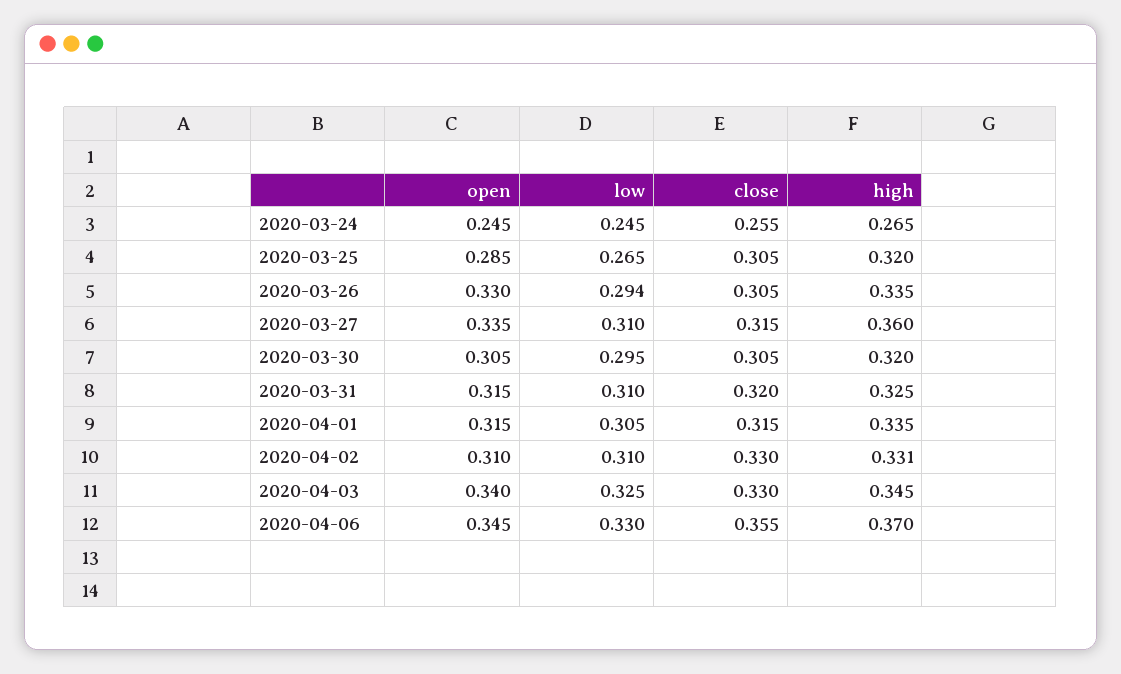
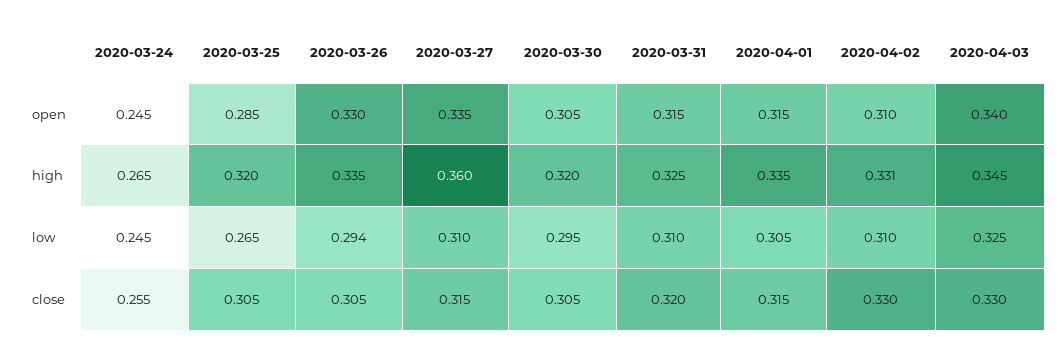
open, 2020-04-06: 0.345 -> none
low, 2020-04-06: 0.33 -> none
close, 2020-04-06: 0.355 -> none
high, 2020-04-06: 0.37 -> none

